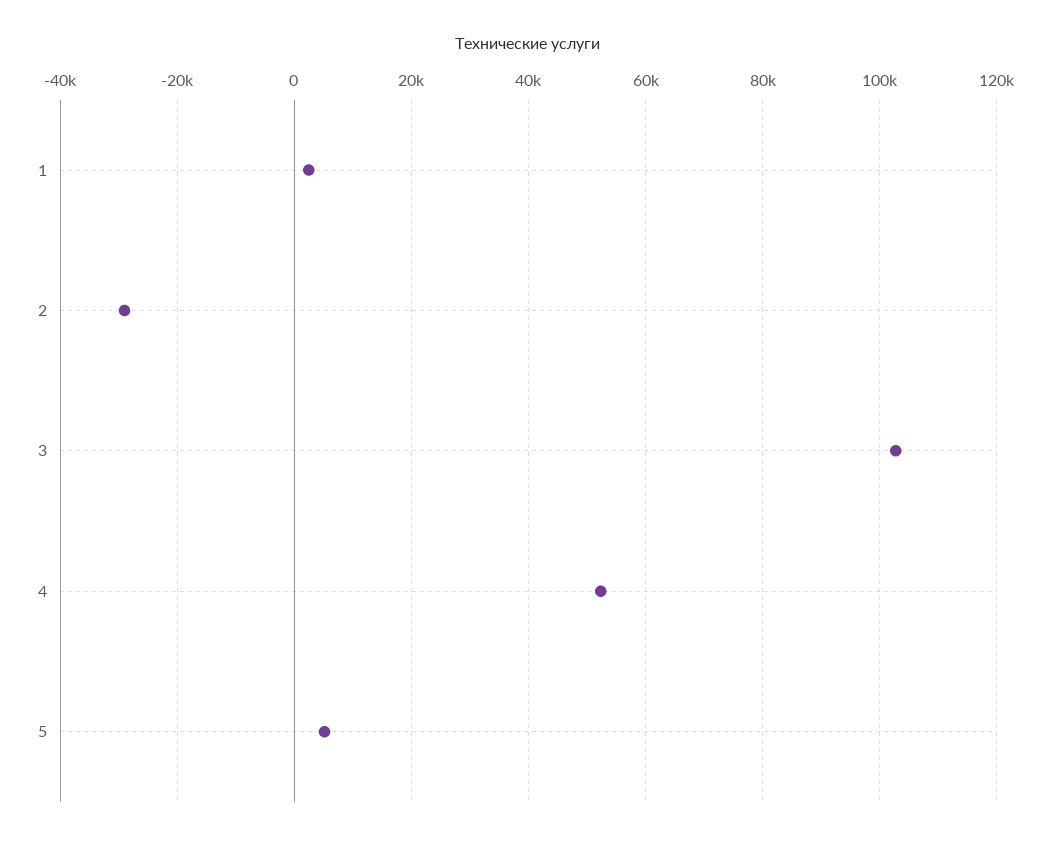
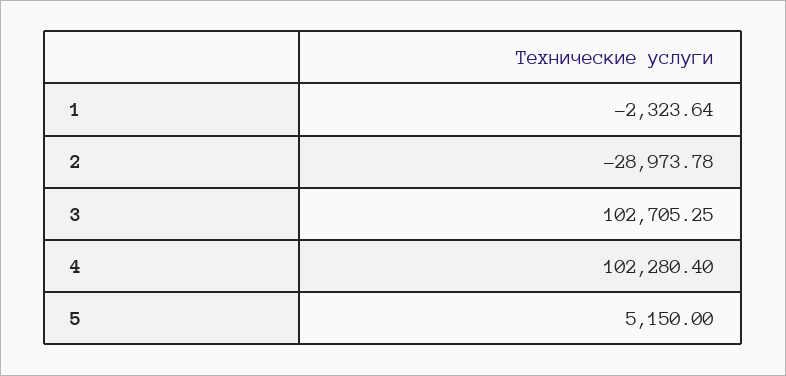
1: 2000 -> -2323.64
4: 52000 -> 102280.4

